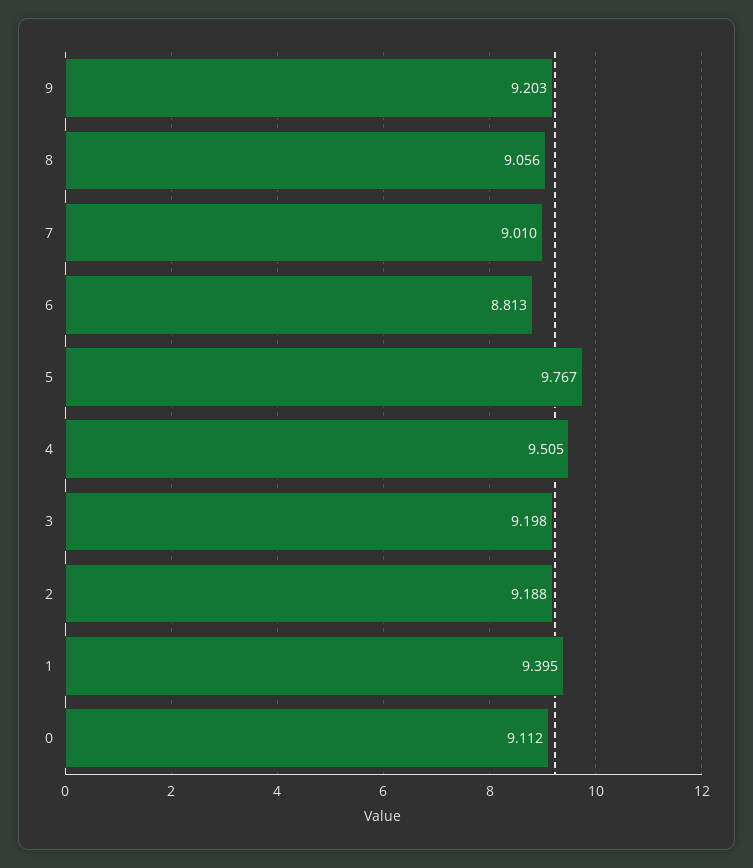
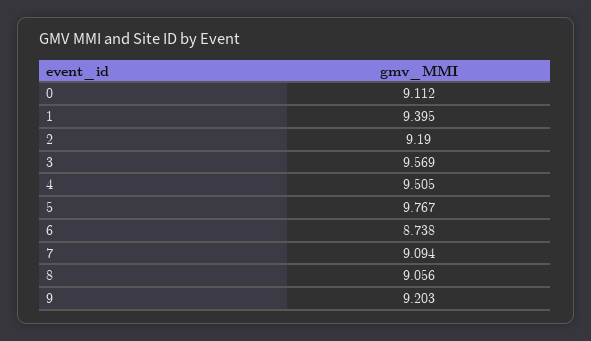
7: 9.01 -> 9.094
6: 8.813 -> 8.738
3: 9.198 -> 9.569
2: 9.188 -> 9.19

